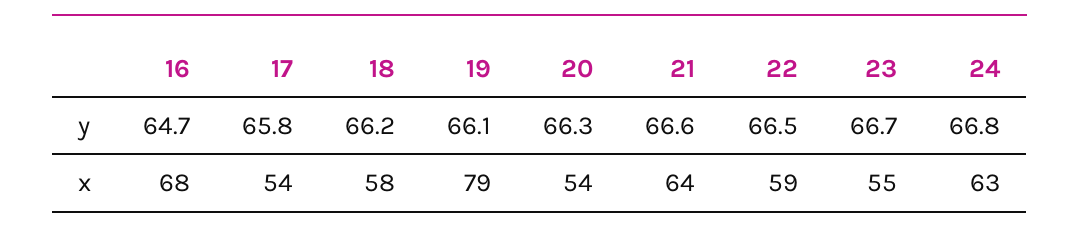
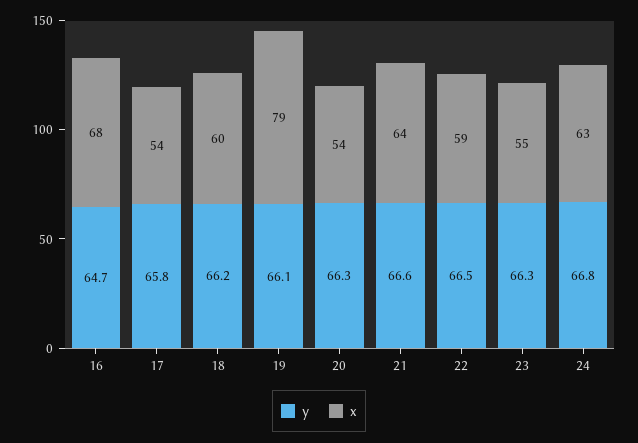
y, 23: 66.7 -> 66.3
x, 18: 58 -> 60

